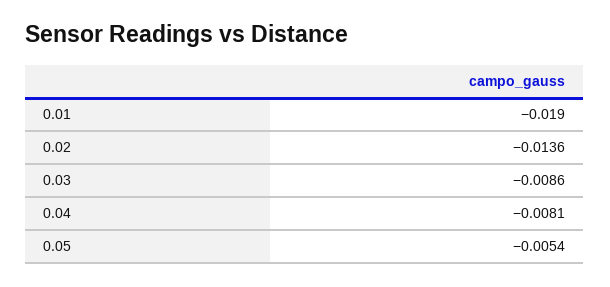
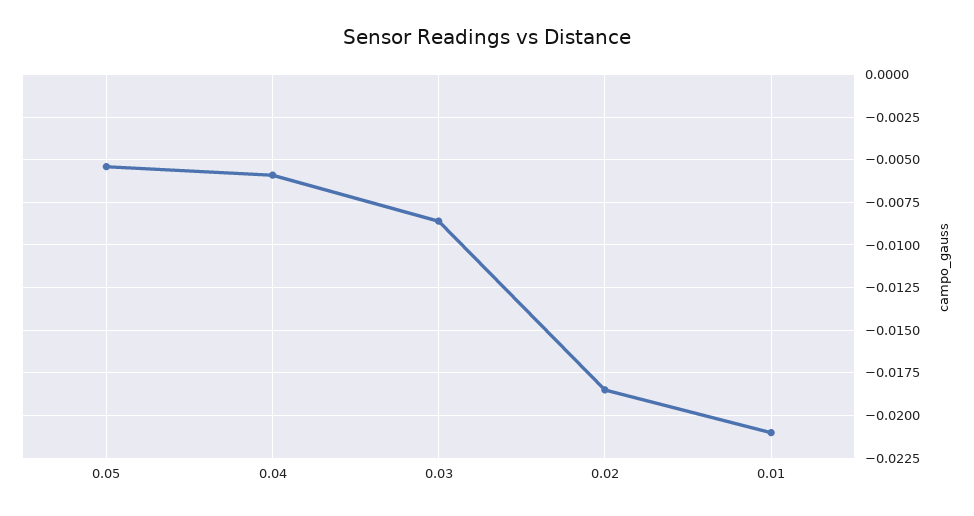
0.01: -0.019 -> -0.021
0.02: -0.0136 -> -0.0185
0.04: -0.0081 -> -0.006

